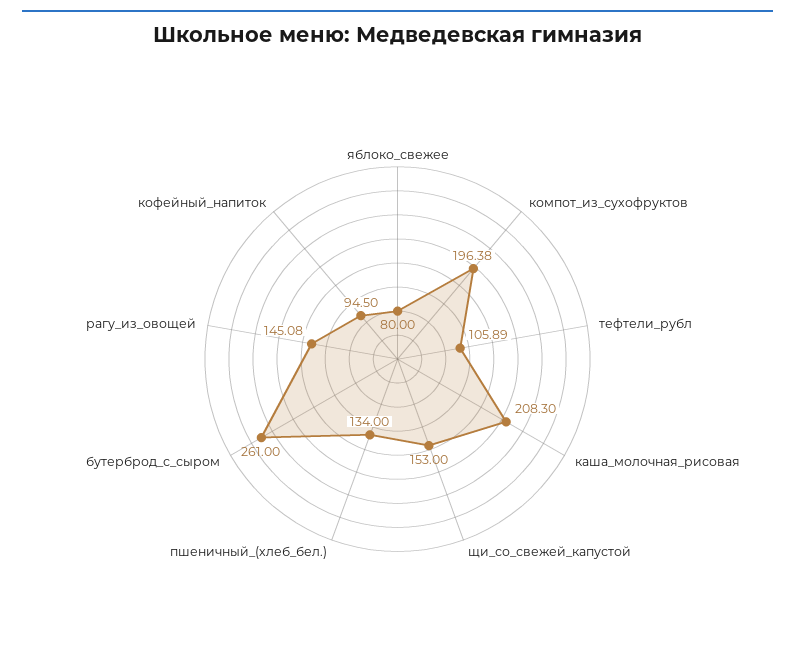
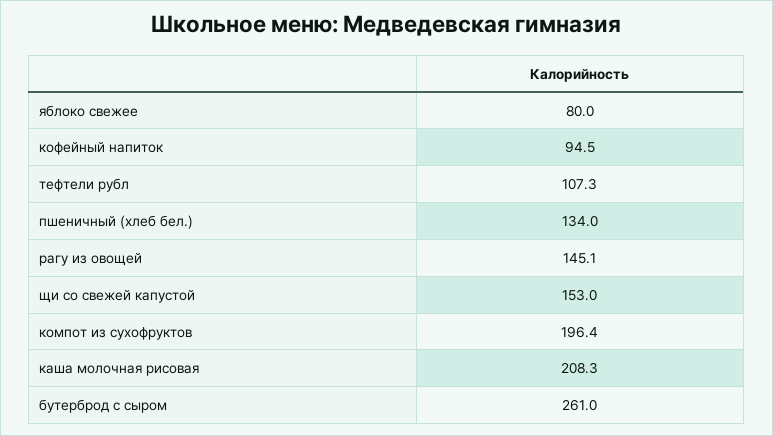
тефтели_рубл: 105.89 -> 107.3

